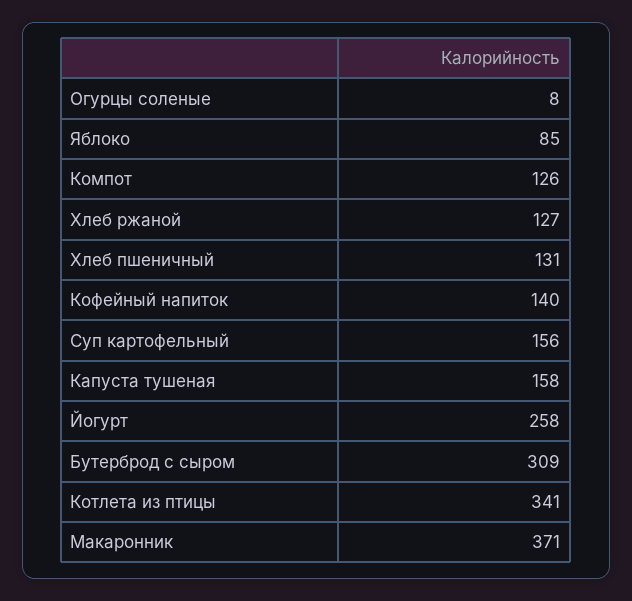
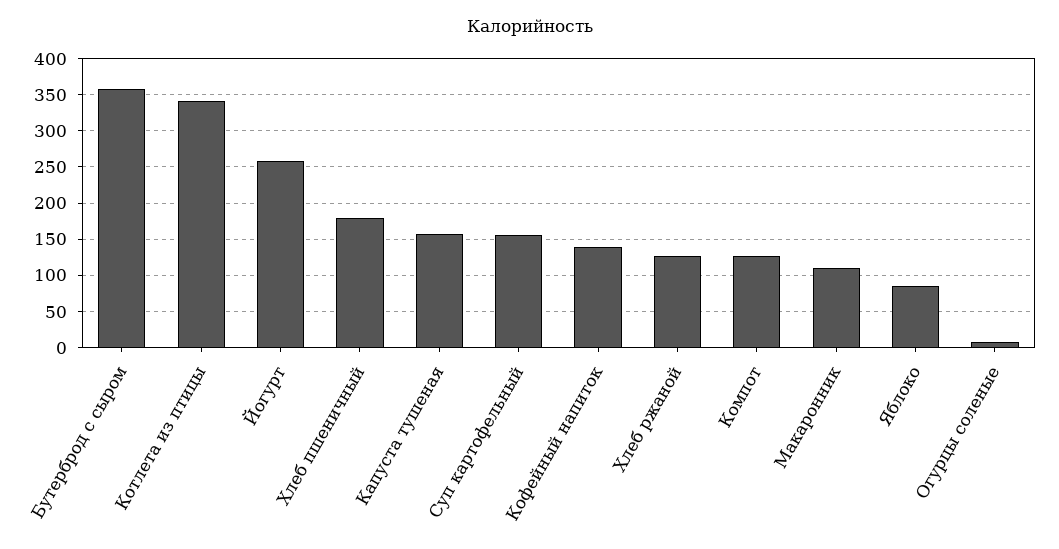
Хлеб пшеничный: 131 -> 180
Бутерброд с сыром: 309 -> 360
Макаронник: 371 -> 110

